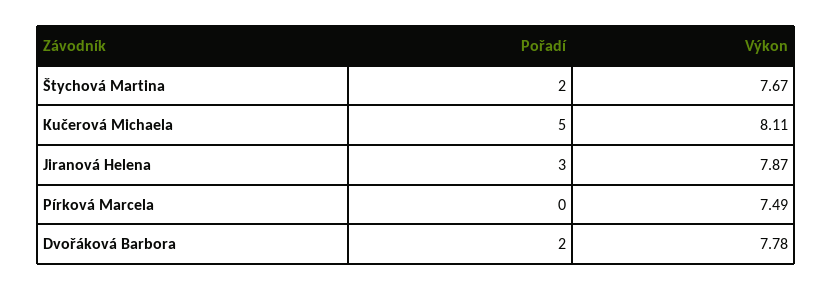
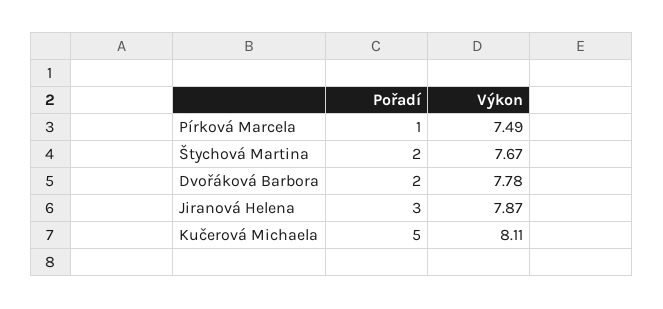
Pořadí, Pírková Marcela: 0 -> 1

